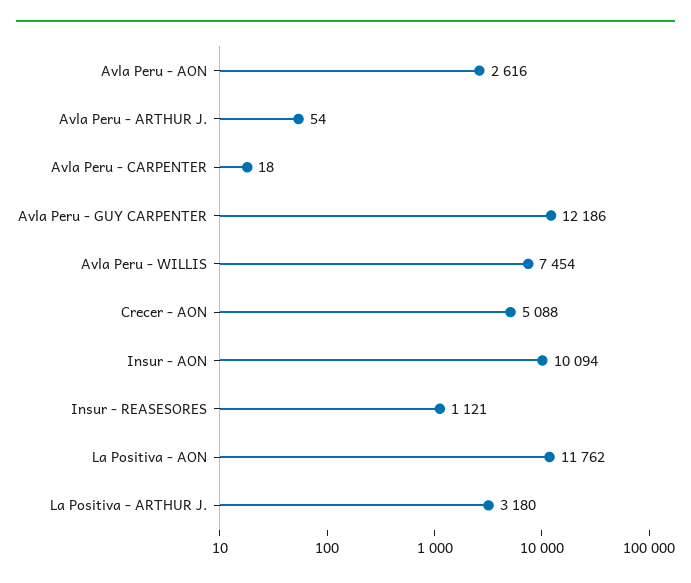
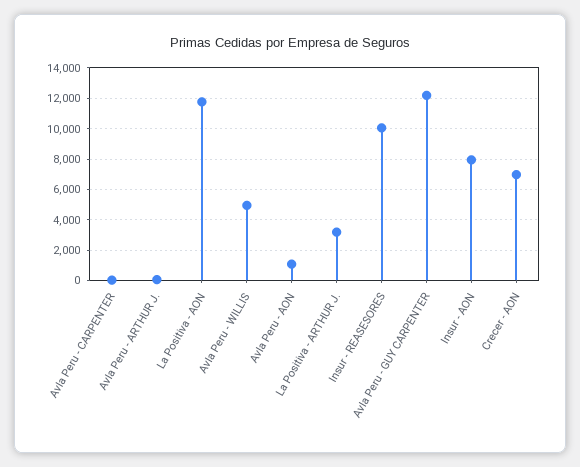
Avla Peru - AON: 2616 -> 1000
Avla Peru - WILLIS: 7454 -> 5000
Crecer - AON: 5088 -> 7000
Insur - AON: 10094 -> 8000
Insur - REASESORES: 1121 -> 10000

